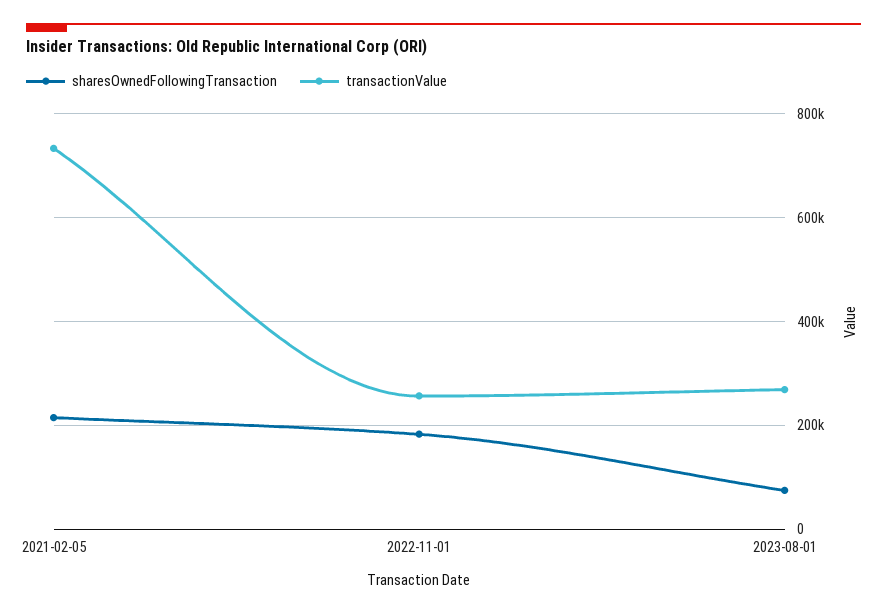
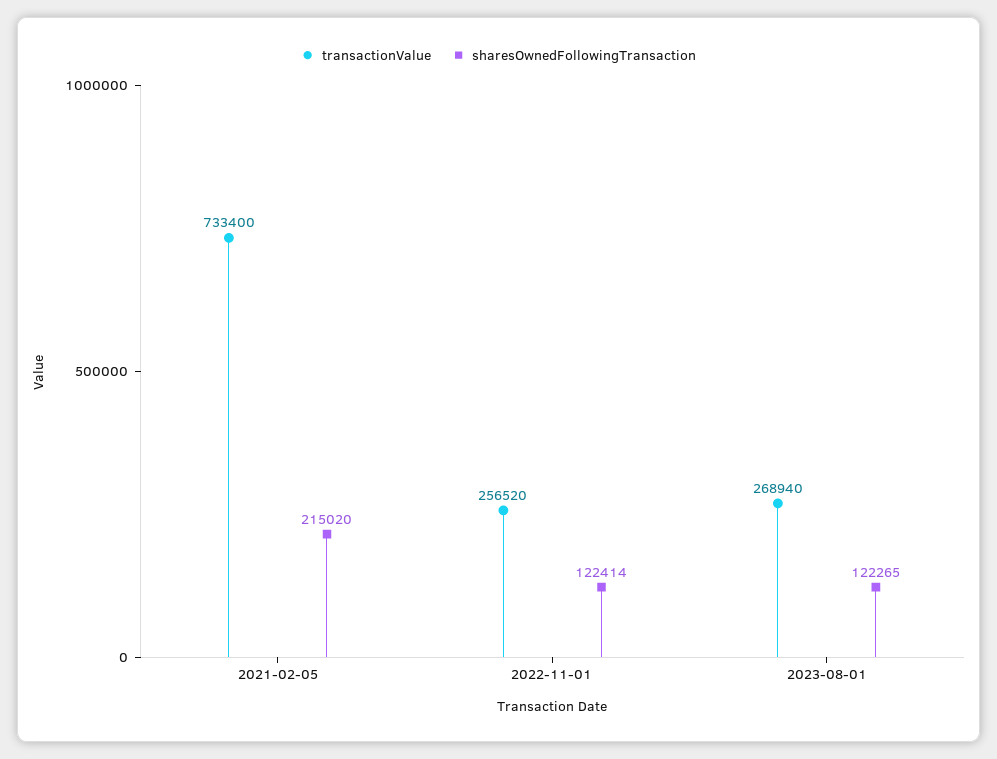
sharesOwnedFollowingTransaction, 2022-11-01: 180000 -> 122414
sharesOwnedFollowingTransaction, 2023-08-01: 80000 -> 122265

